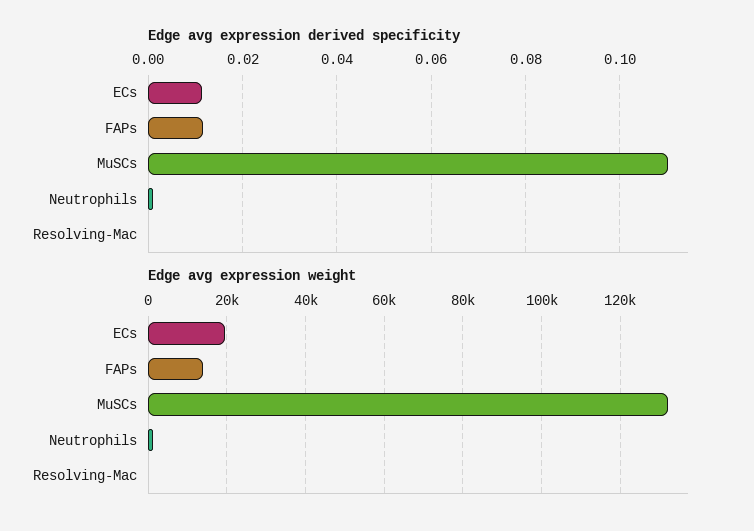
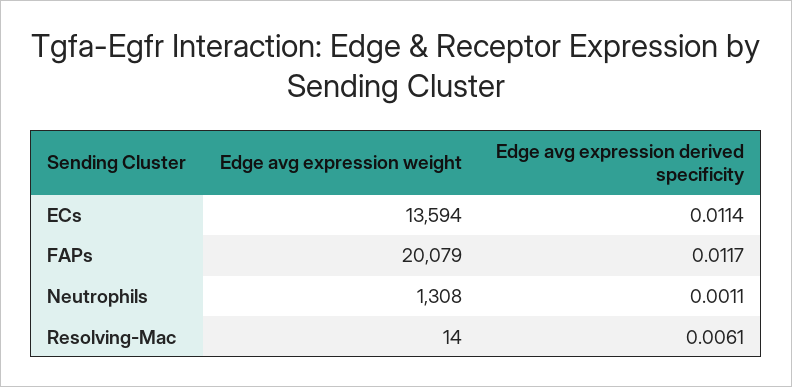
Edge avg expression derived specificity, MuSCs: 0.11 -> none
Edge avg expression derived specificity, Resolving-Mac: 0 -> 0.0061
Edge avg expression weight, ECs: 20000 -> 13594
Edge avg expression weight, FAPs: 14000 -> 20079
Edge avg expression weight, MuSCs: 132000 -> none

